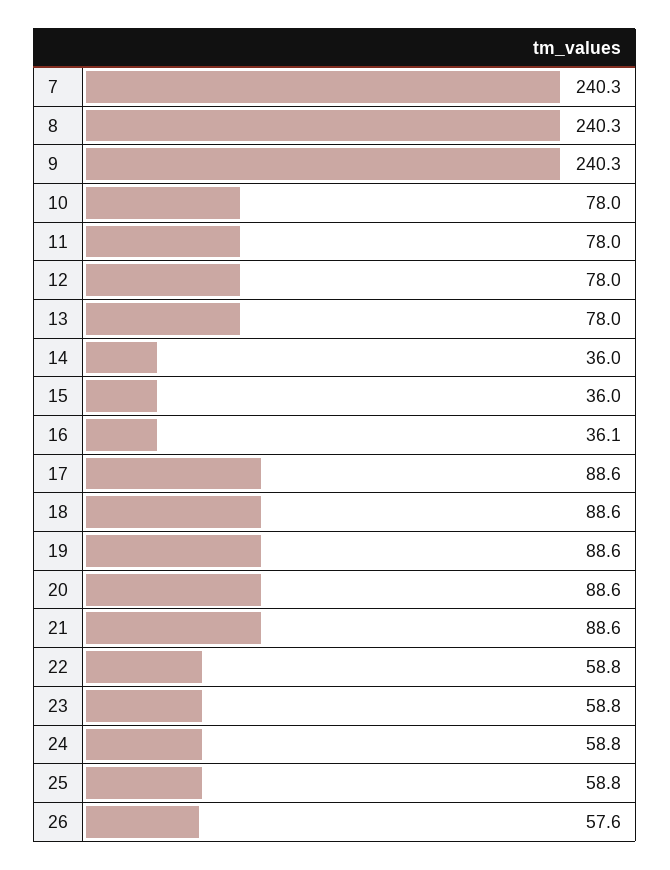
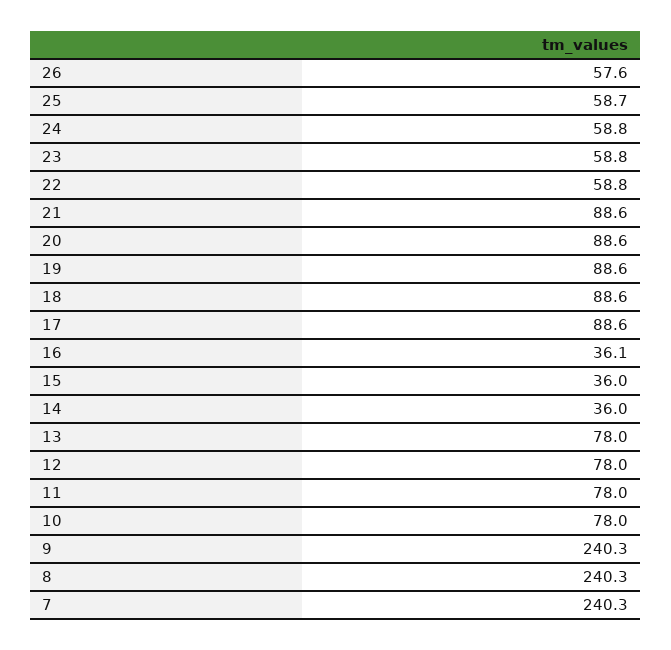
25: 58.8 -> 58.7

